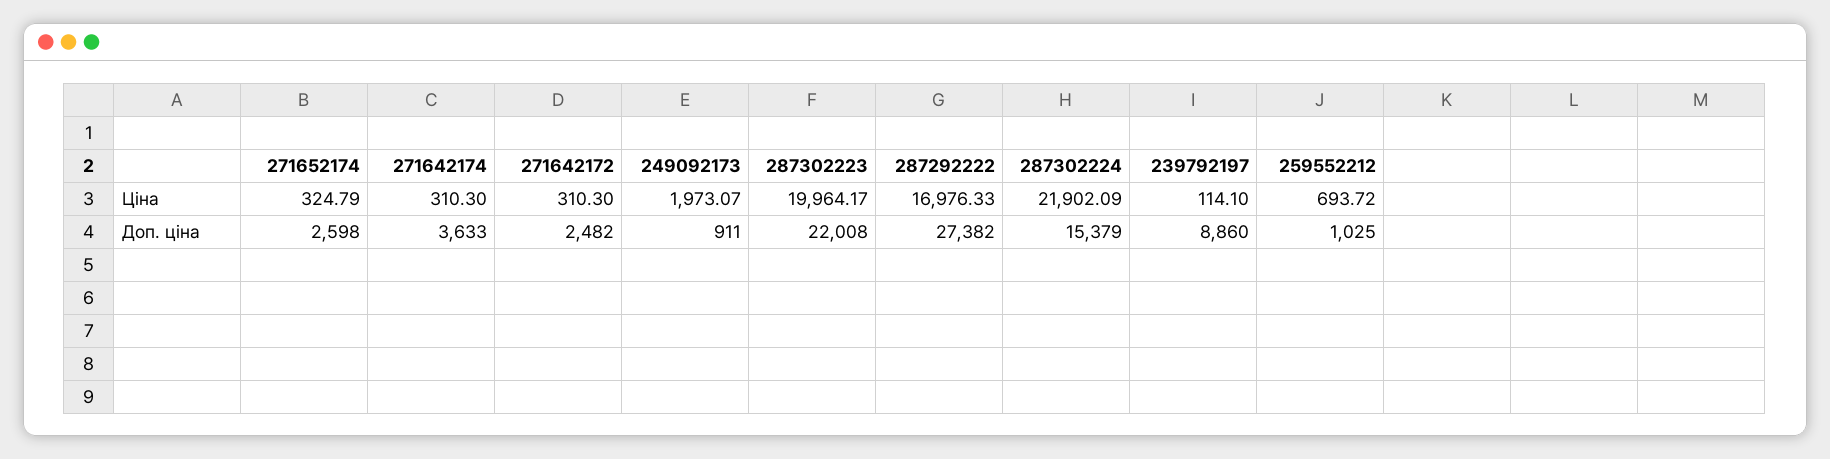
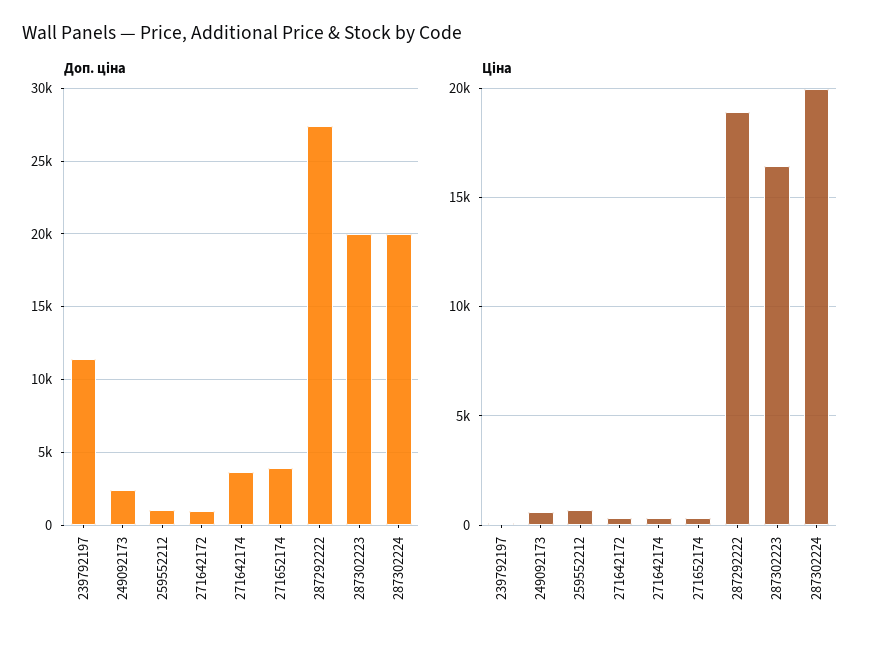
Ціна, 249092173: 1973.07 -> 500
Ціна, 287302223: 19964.17 -> 16500
Ціна, 287292222: 16976.33 -> 19000
Ціна, 287302224: 21902.09 -> 20000
Доп. ціна, 271652174: 2598 -> 4000
Доп. ціна, 271642172: 2482 -> 1000
Доп. ціна, 249092173: 911 -> 2500
Доп. ціна, 287302223: 22008 -> 20000
Доп. ціна, 287302224: 15379 -> 20000
Доп. ціна, 239792197: 8860 -> 11500

